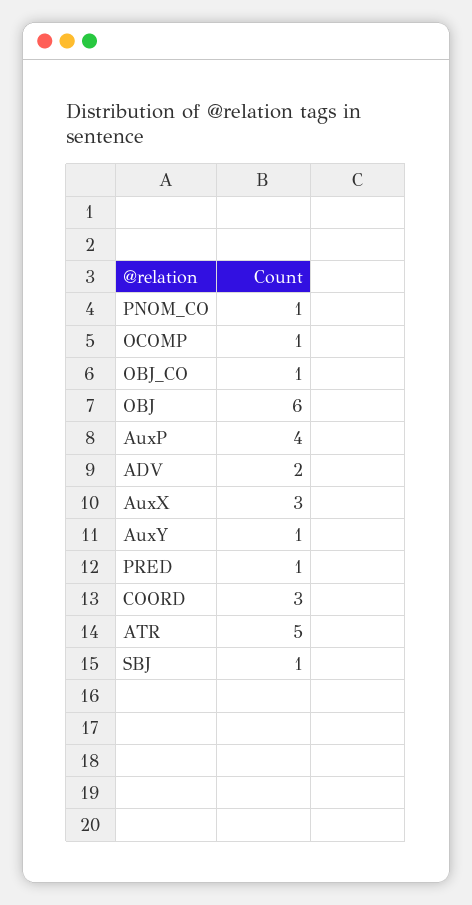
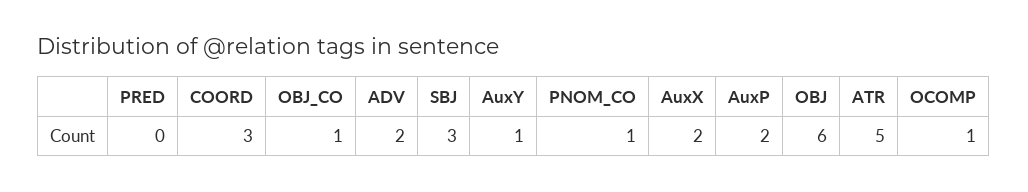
AuxP: 4 -> 2
AuxX: 3 -> 2
PRED: 1 -> 0
SBJ: 1 -> 3

